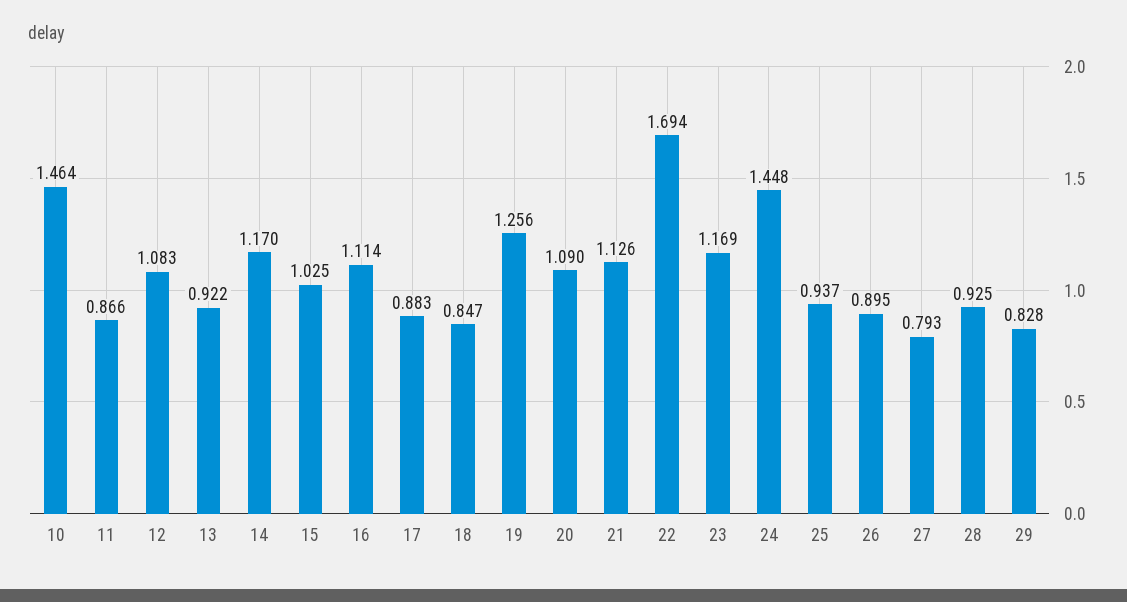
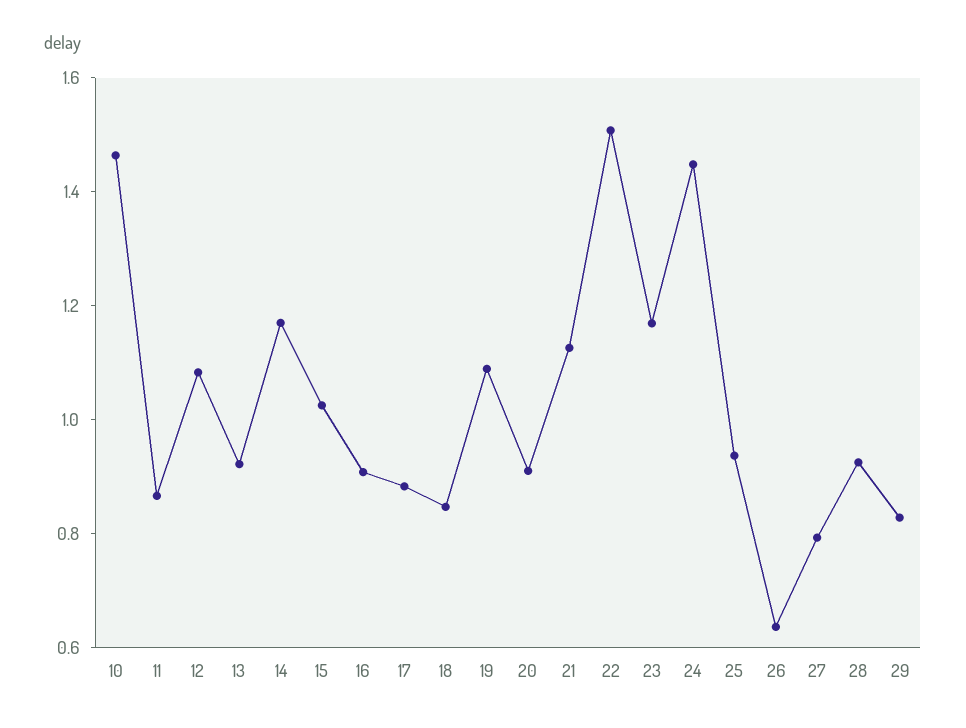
16: 1.114 -> 0.9
19: 1.256 -> 1.1
20: 1.09 -> 0.9
22: 1.694 -> 1.5
26: 0.895 -> 0.65

